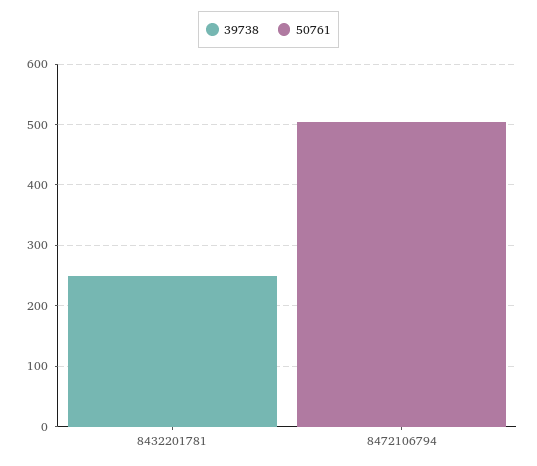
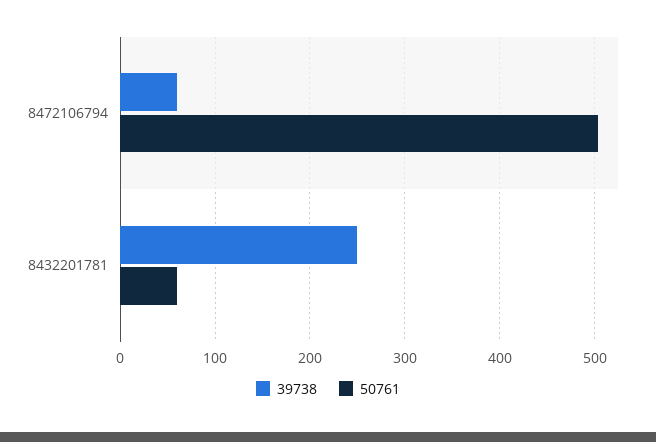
50761, 8432201781: 0 -> 60
39738, 8472106794: 0 -> 60

